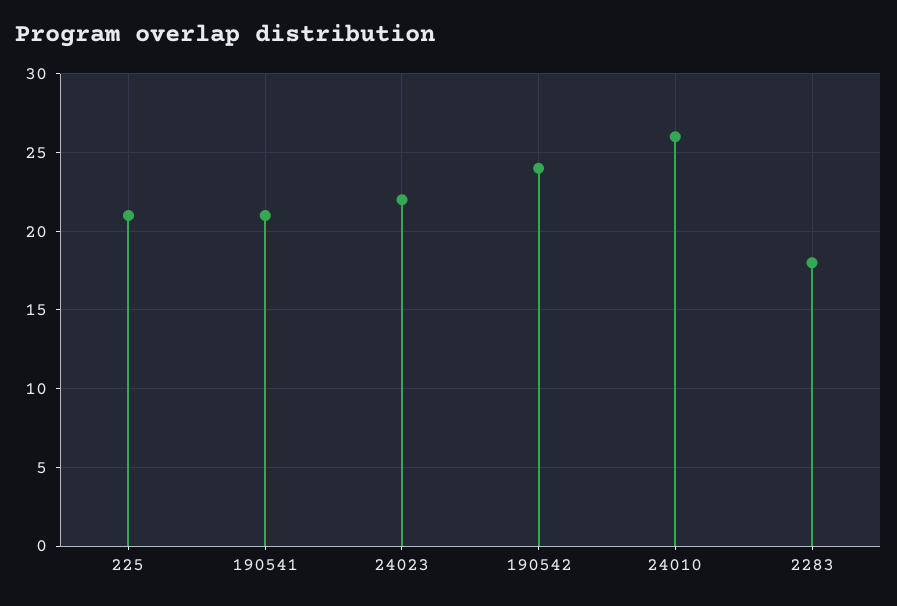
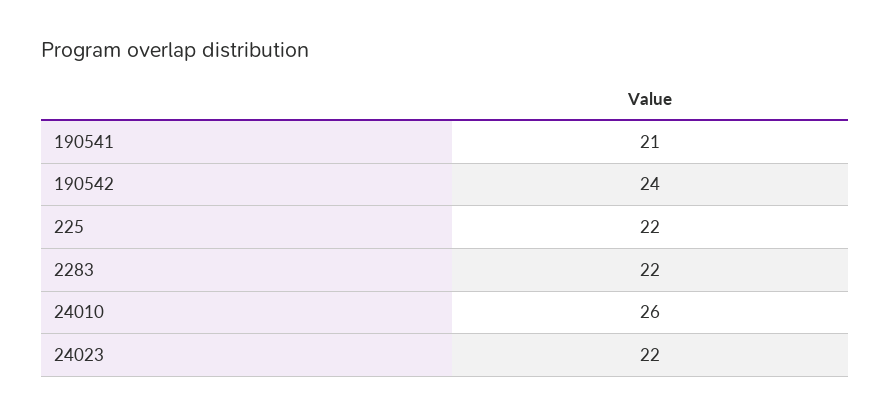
225: 21 -> 22
2283: 18 -> 22

